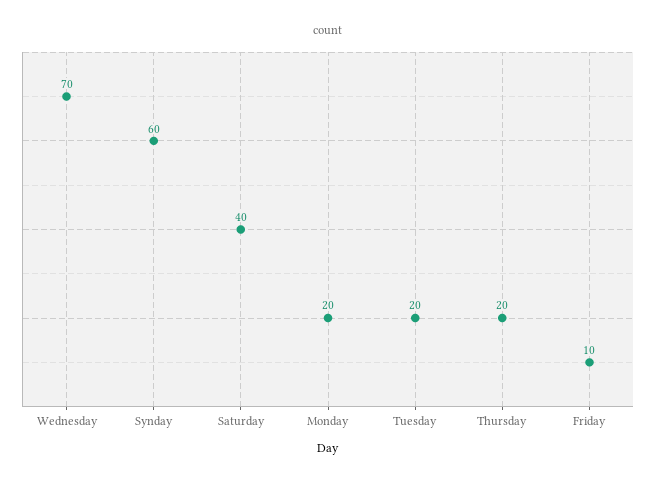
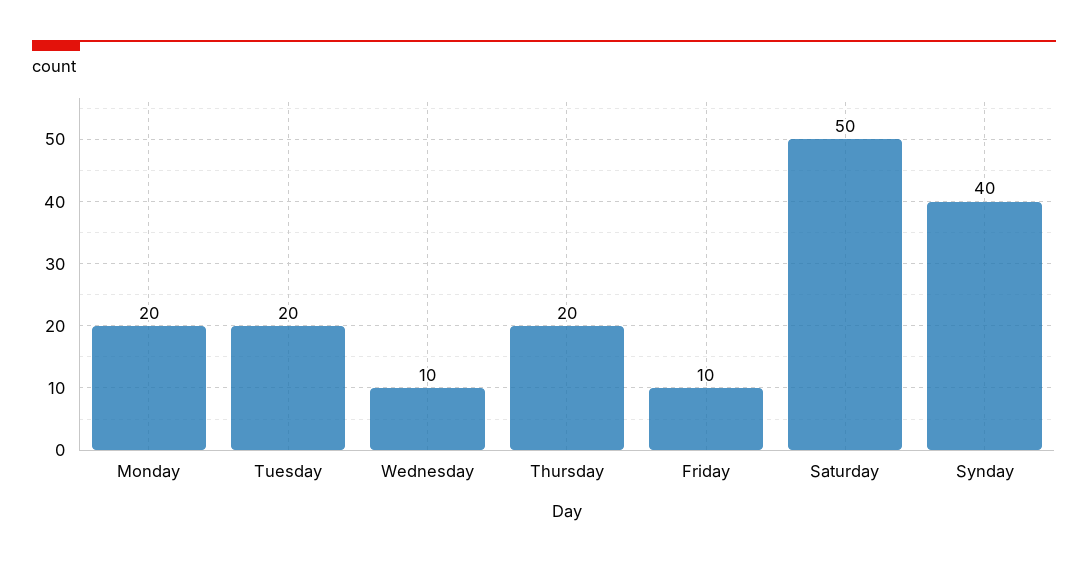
Wednesday: 70 -> 10
Synday: 60 -> 40
Saturday: 40 -> 50

